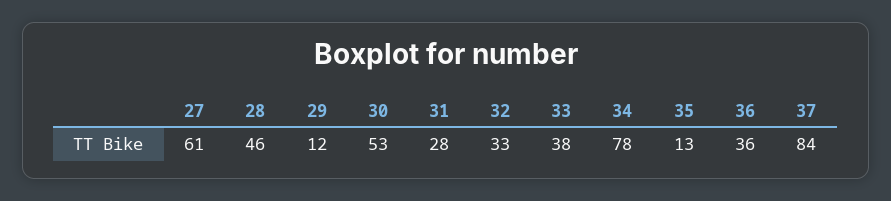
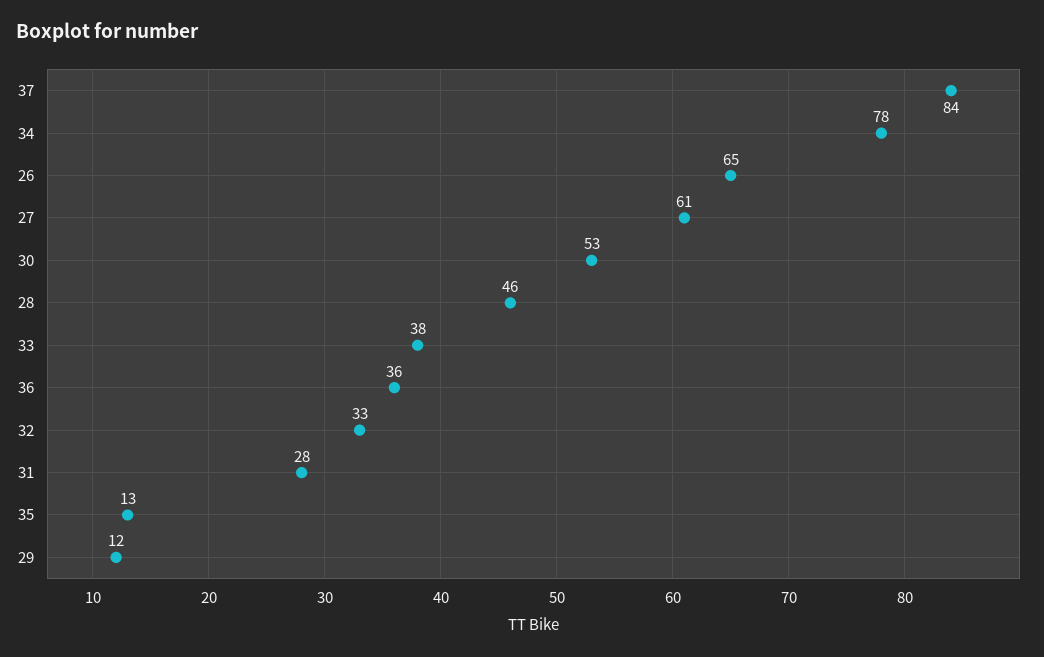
26: none -> 65

